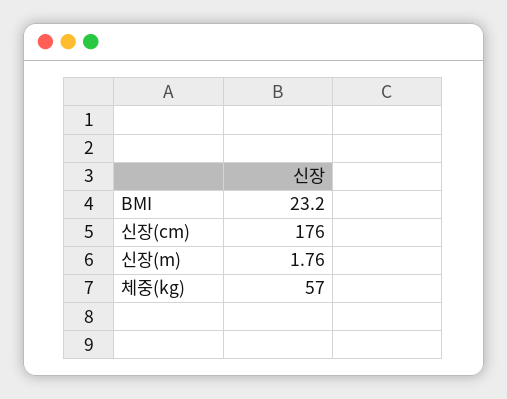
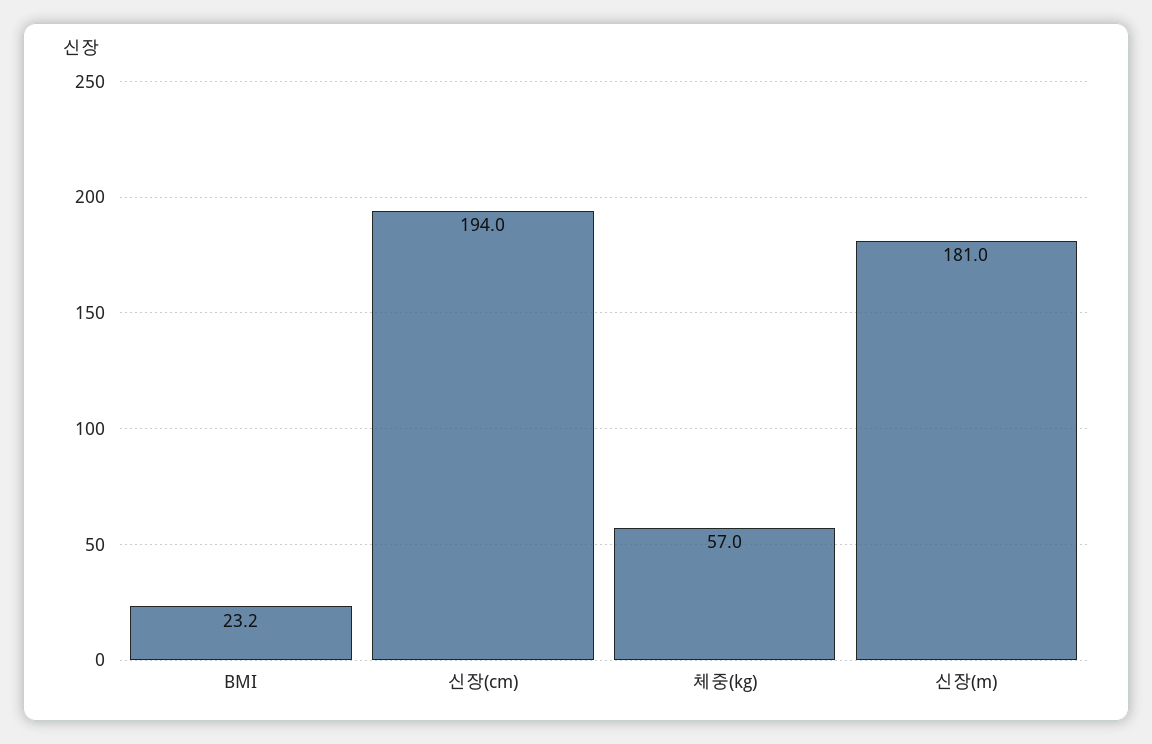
신장(cm): 176 -> 194
신장(m): 1.76 -> 181

